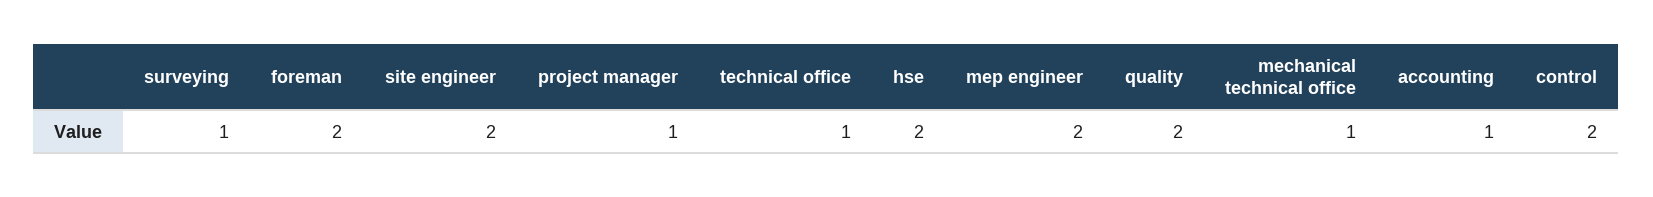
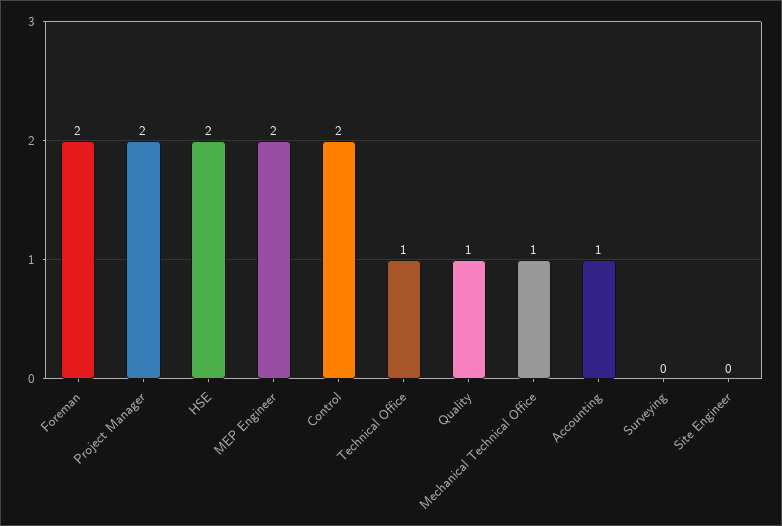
surveying: 1 -> 0
site engineer: 2 -> 0
project manager: 1 -> 2
quality: 2 -> 1

